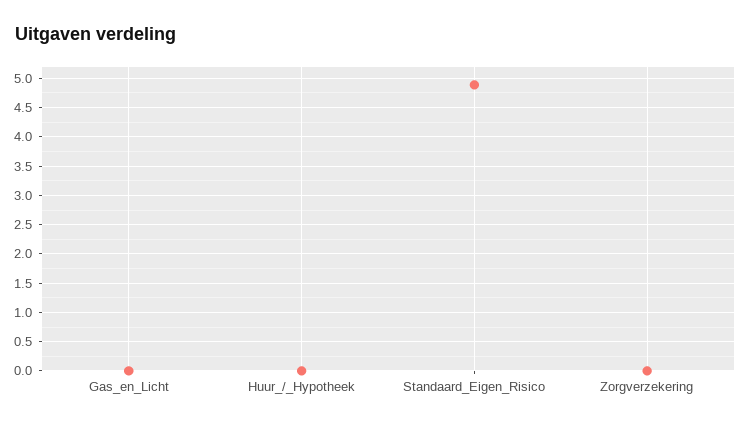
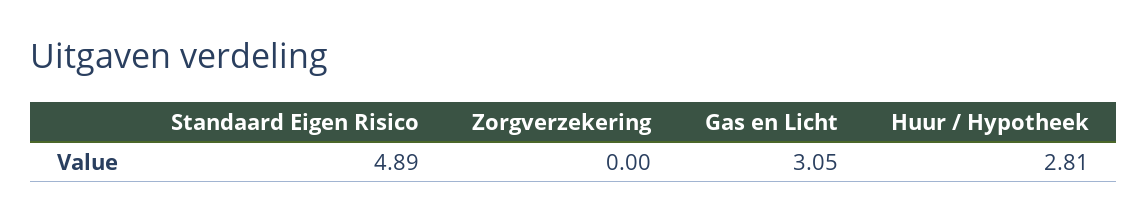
Gas_en_Licht: 0 -> 3.05
Huur_/_Hypotheek: 0 -> 2.81

